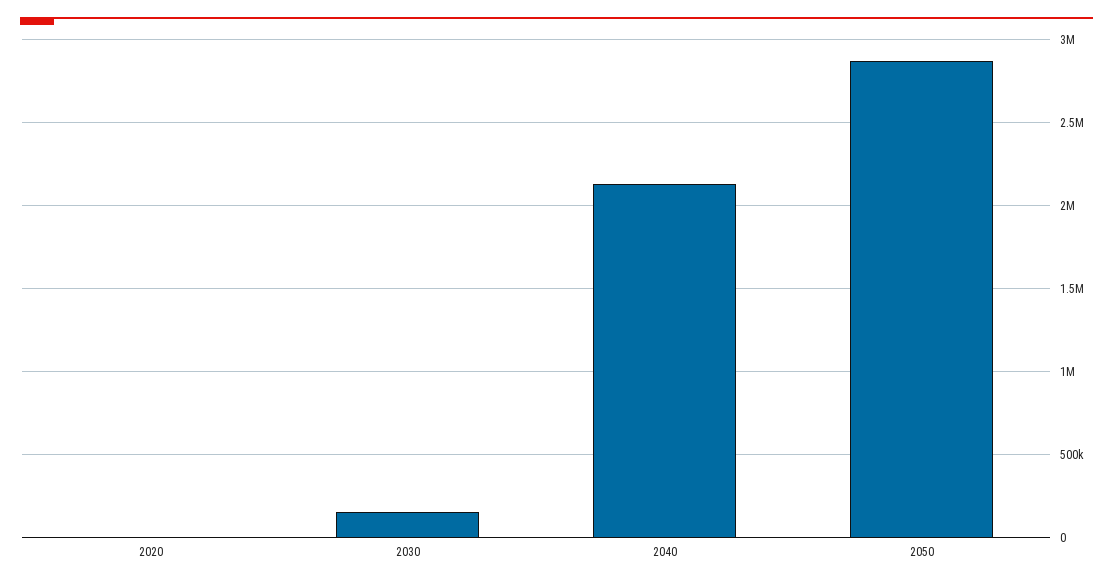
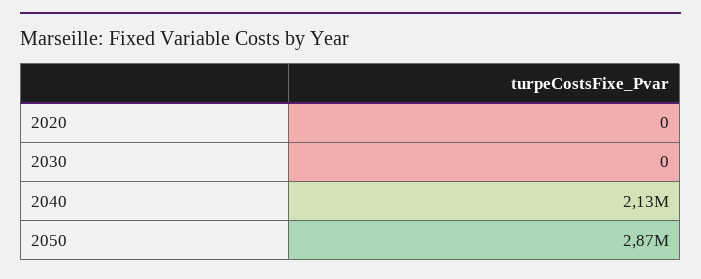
2030: 150000 -> 0

